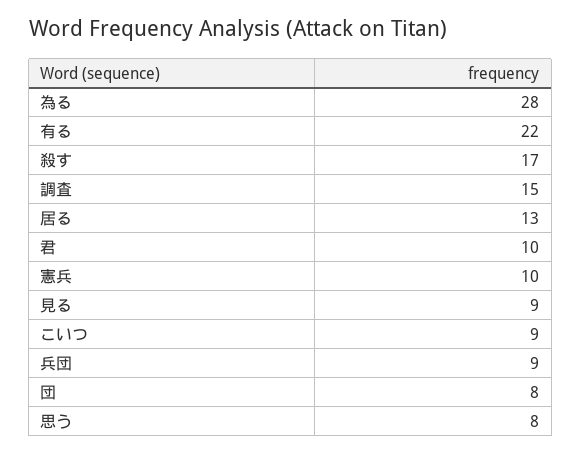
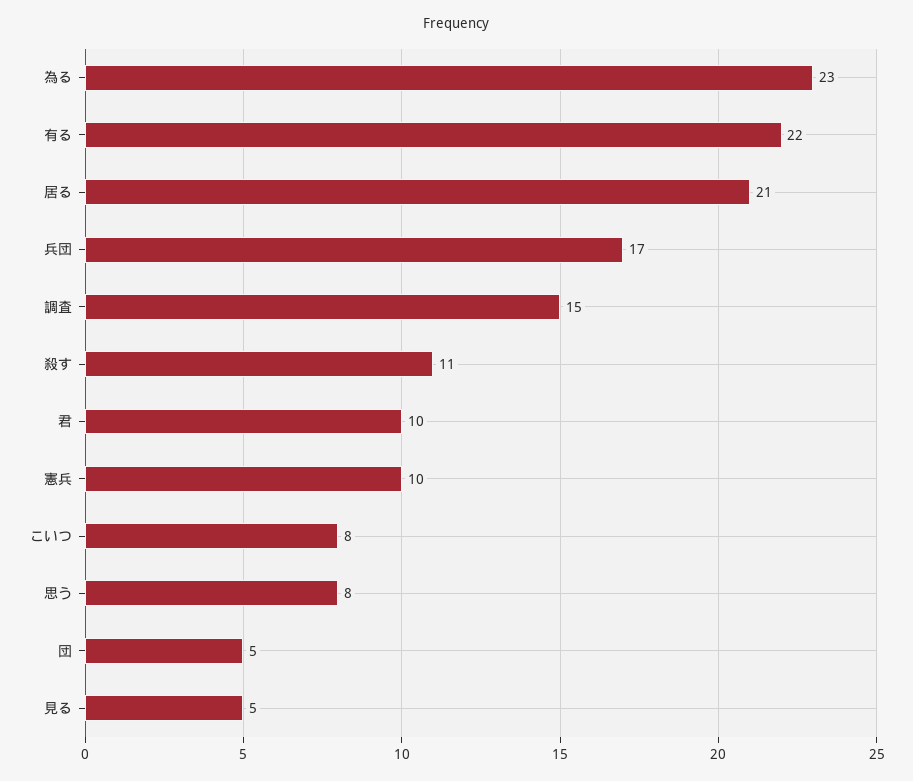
為る: 28 -> 23
殺す: 17 -> 11
居る: 13 -> 21
見る: 9 -> 5
こいつ: 9 -> 8
兵団: 9 -> 17
団: 8 -> 5

